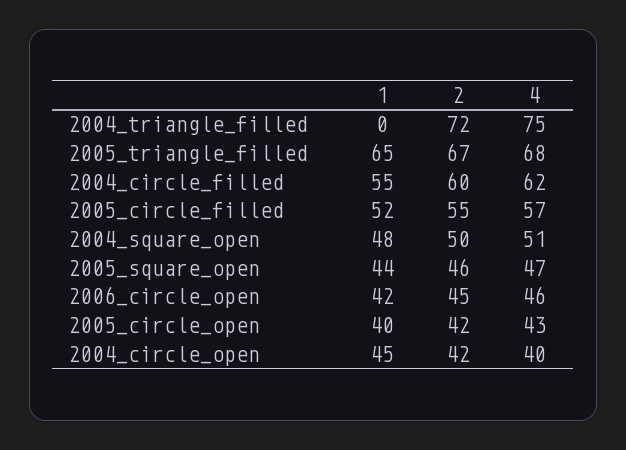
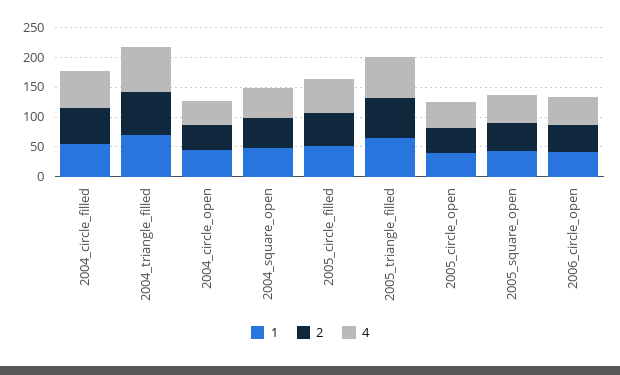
1, 2004_triangle_filled: 0 -> 75

